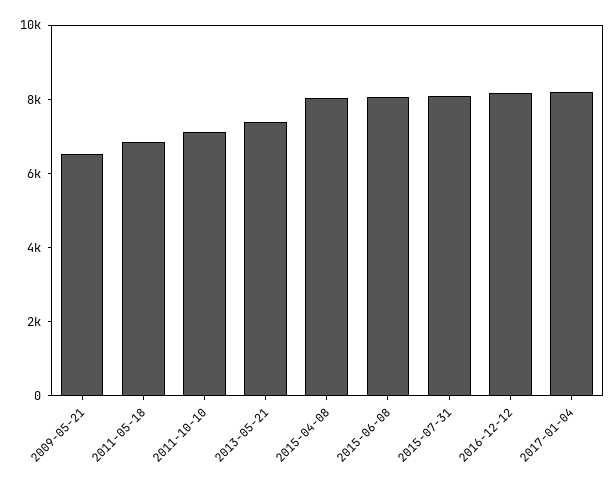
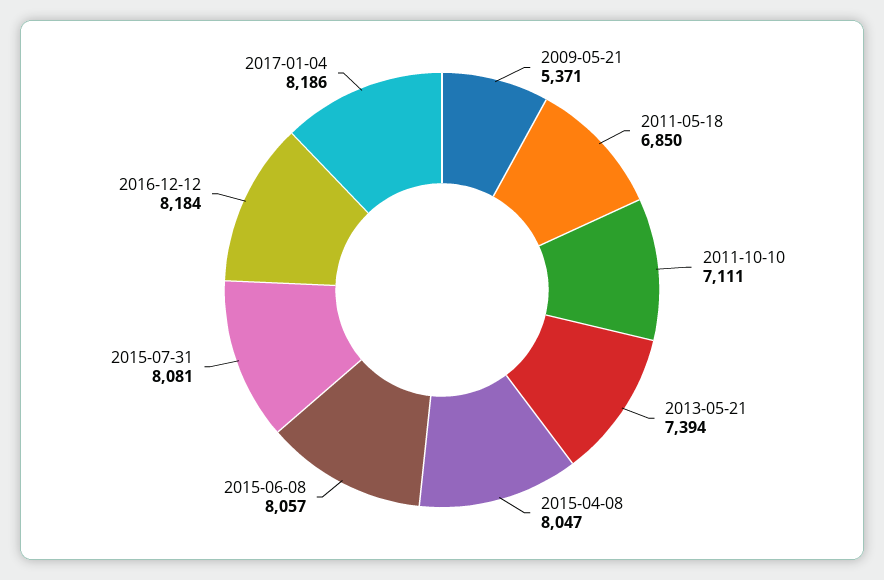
2009-05-21: 6500 -> 5371

